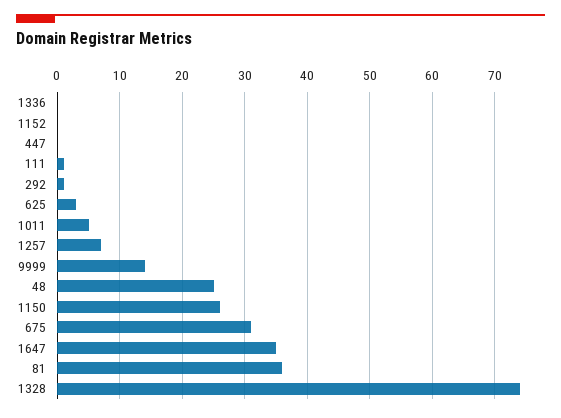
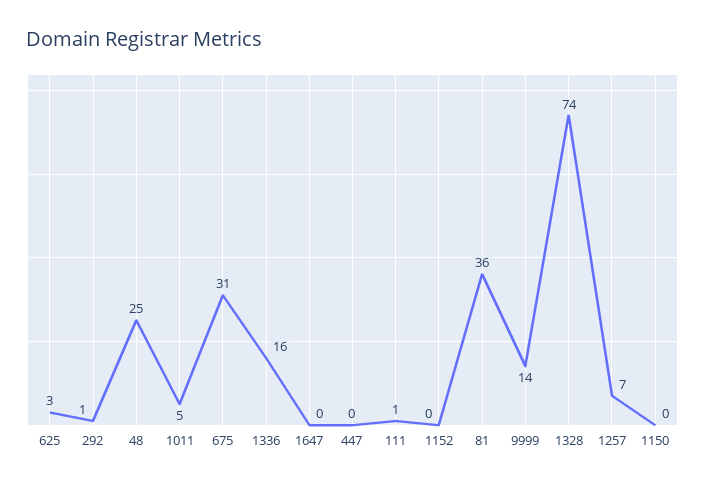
1336: 0 -> 16
1150: 26 -> 0
1647: 35 -> 0

